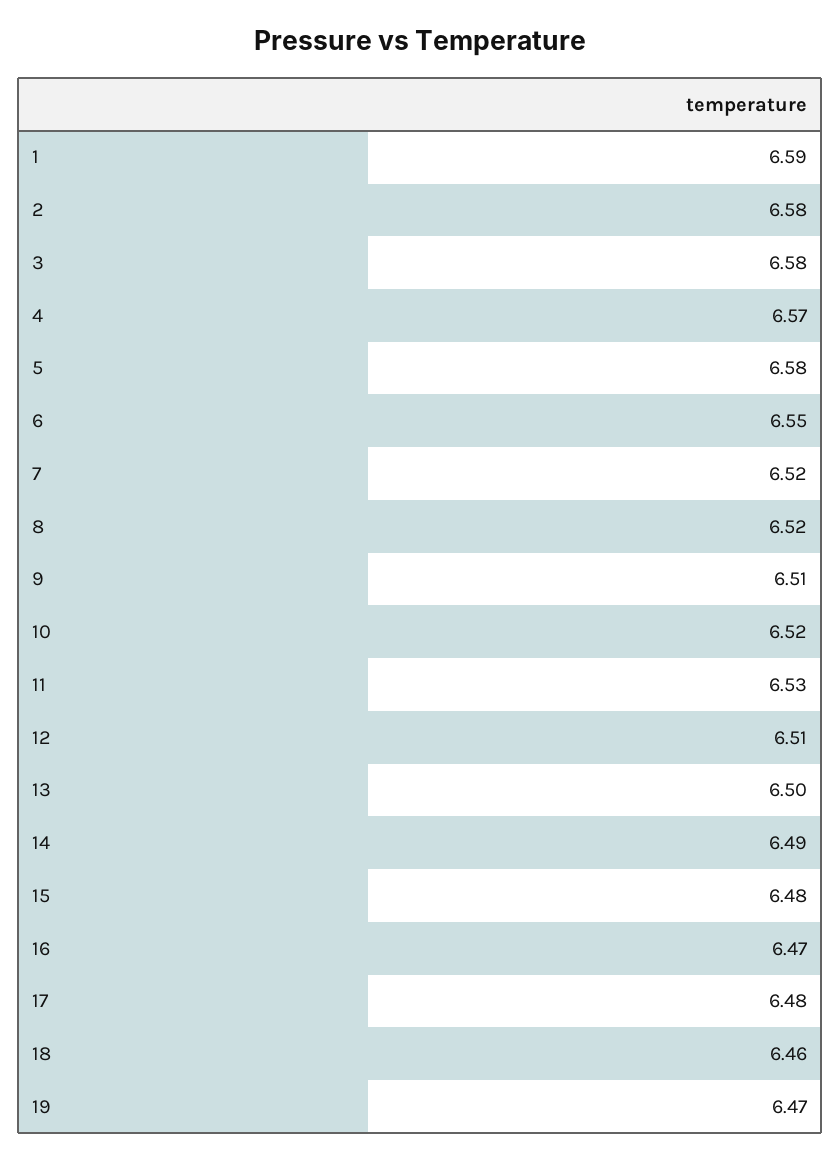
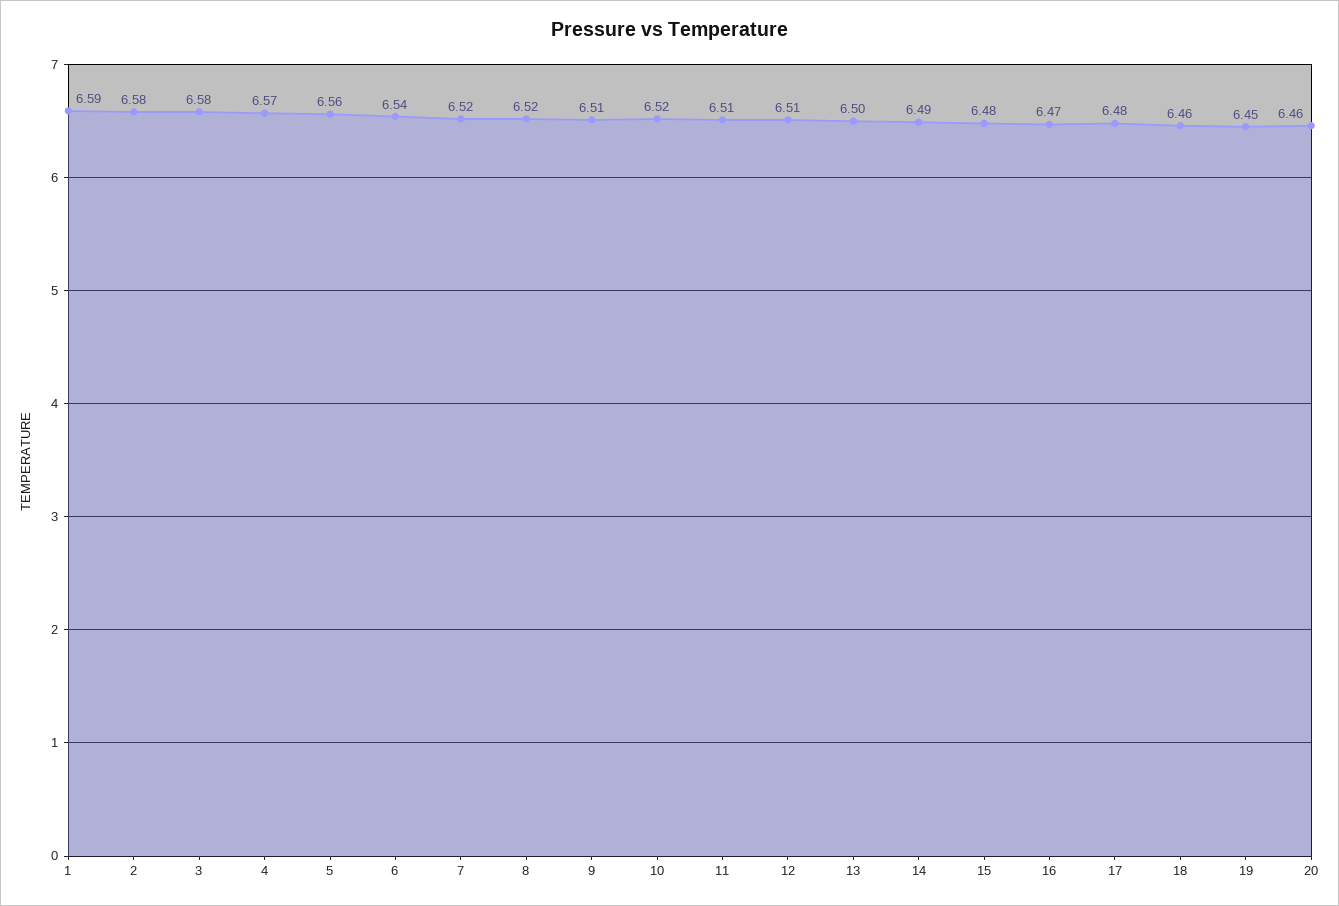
5: 6.58 -> 6.56
6: 6.55 -> 6.54
11: 6.53 -> 6.51
19: 6.47 -> 6.45
20: none -> 6.46

